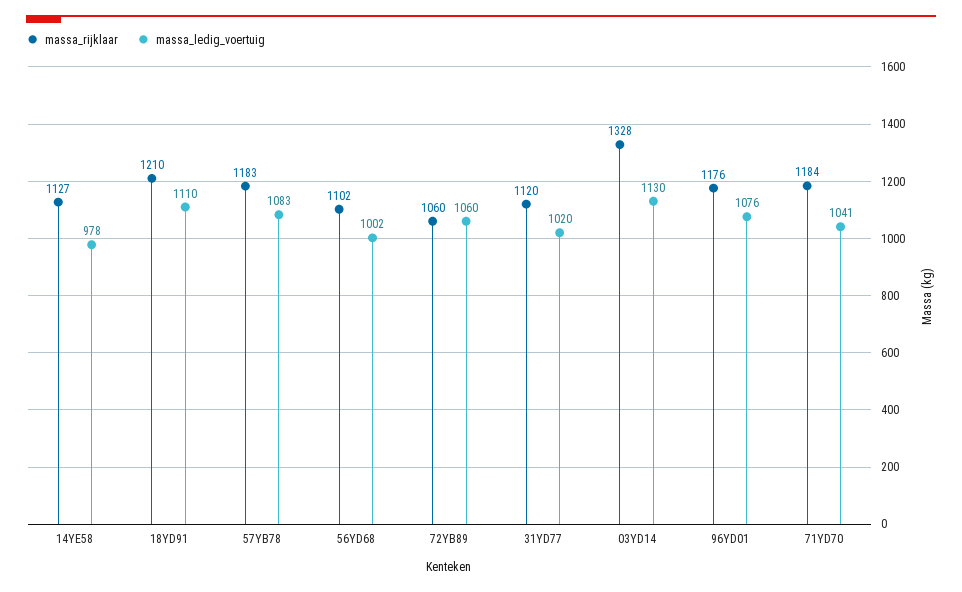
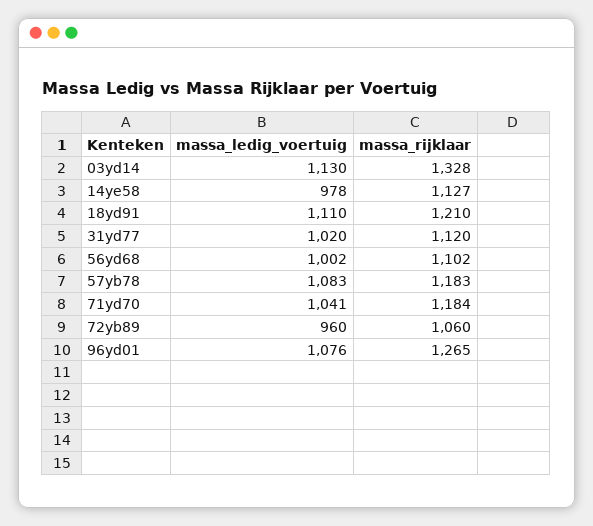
massa_ledig_voertuig, 72YB89: 1060 -> 960
massa_rijklaar, 96YD01: 1176 -> 1265

